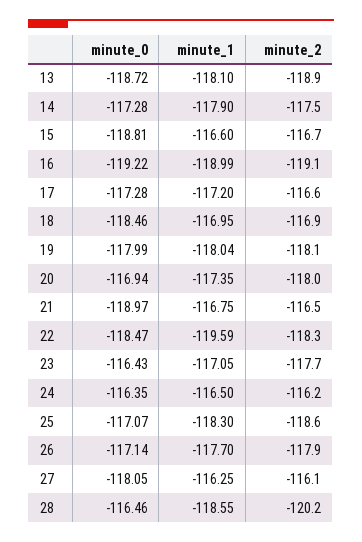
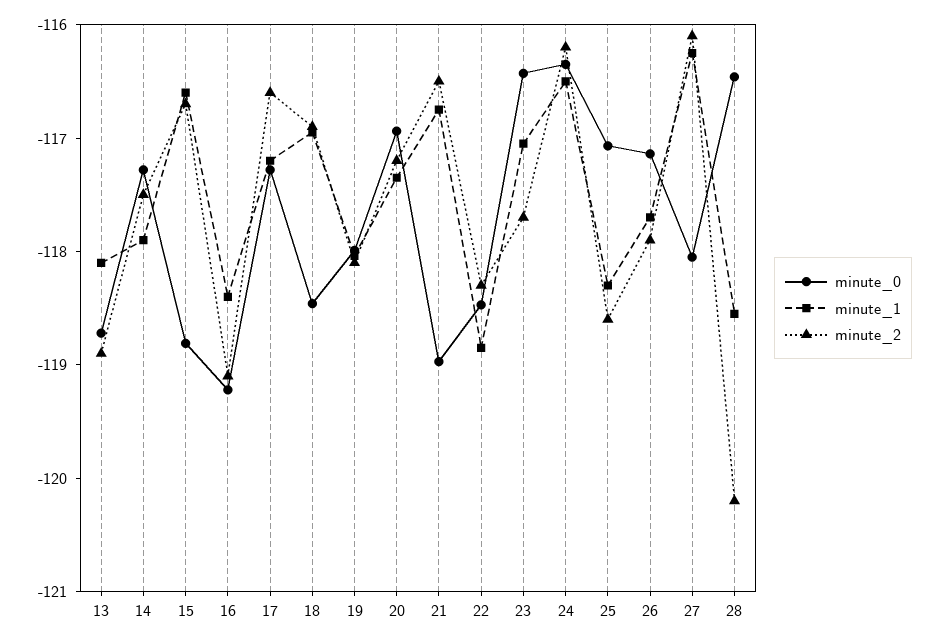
minute_1, 16: -118.99 -> -118.4
minute_2, 20: -118 -> -117.2
minute_1, 22: -119.59 -> -118.8

